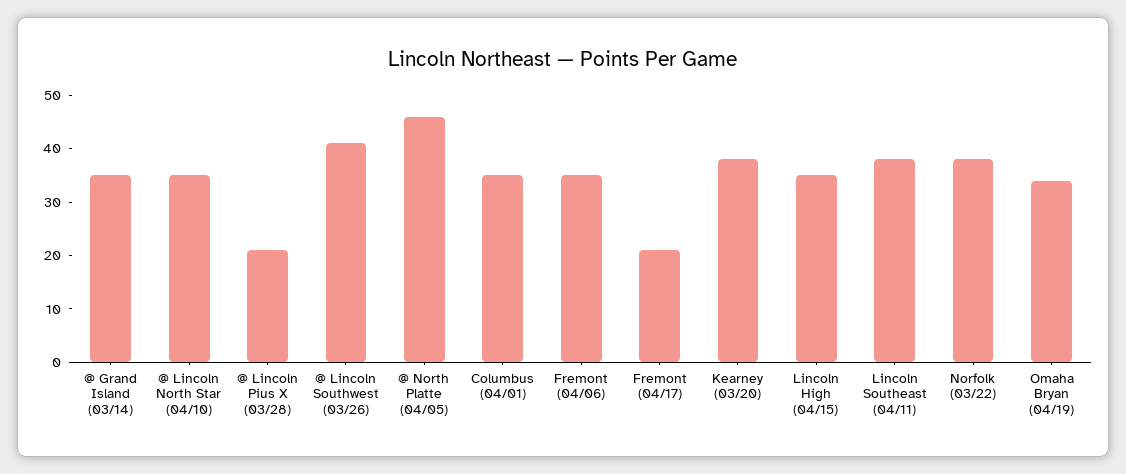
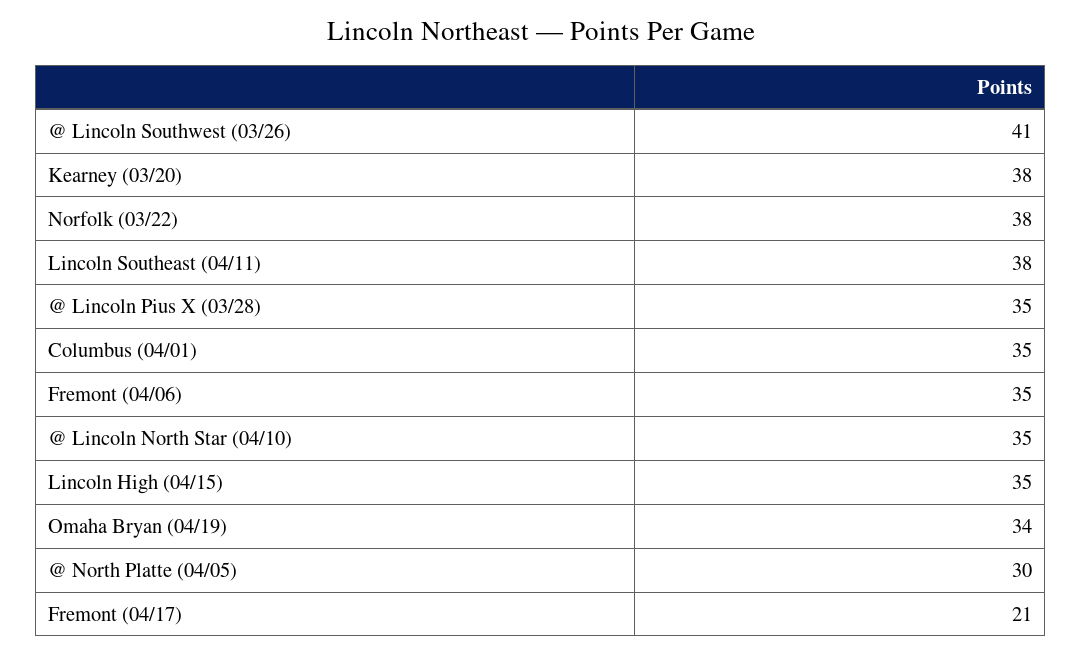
@ Grand Island (03/14): 35 -> none
@ Lincoln Pius X (03/28): 20 -> 35
@ North Platte (04/05): 45 -> 30

